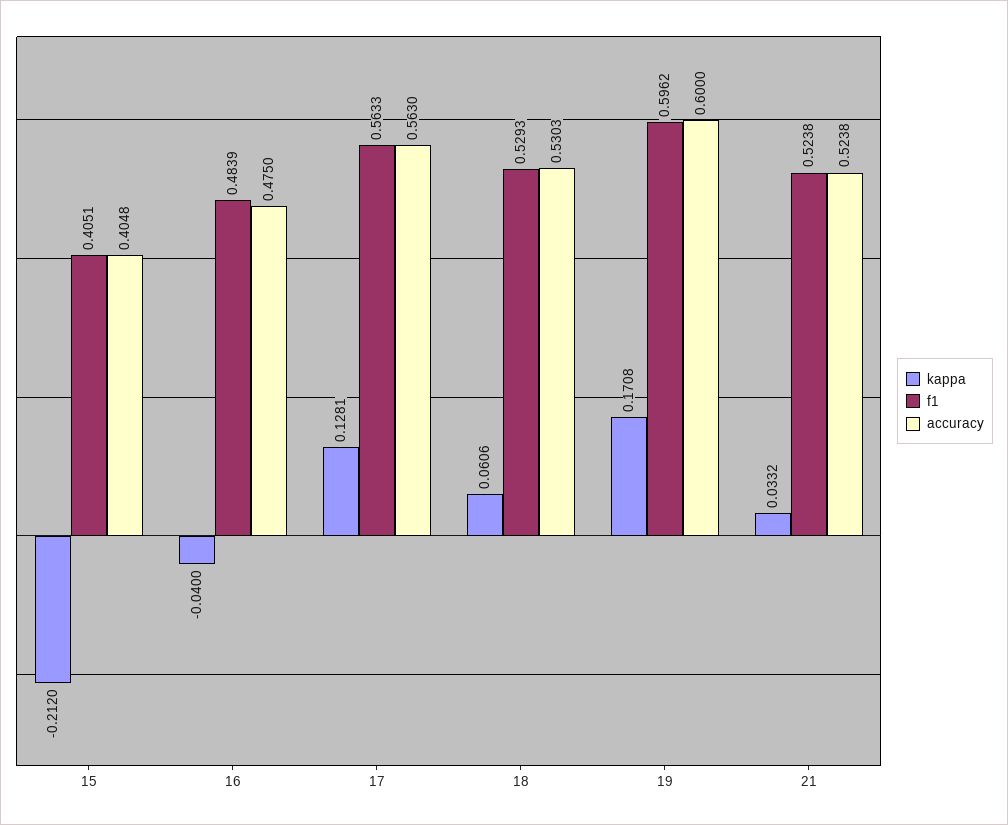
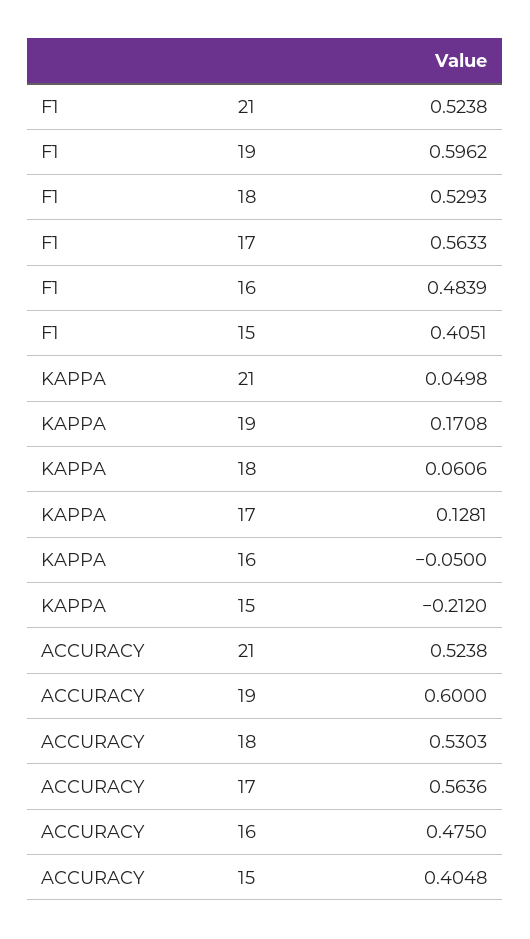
kappa, 16: -0.04 -> -0.05
accuracy, 17: 0.563 -> 0.5636
kappa, 21: 0.0332 -> 0.0498

